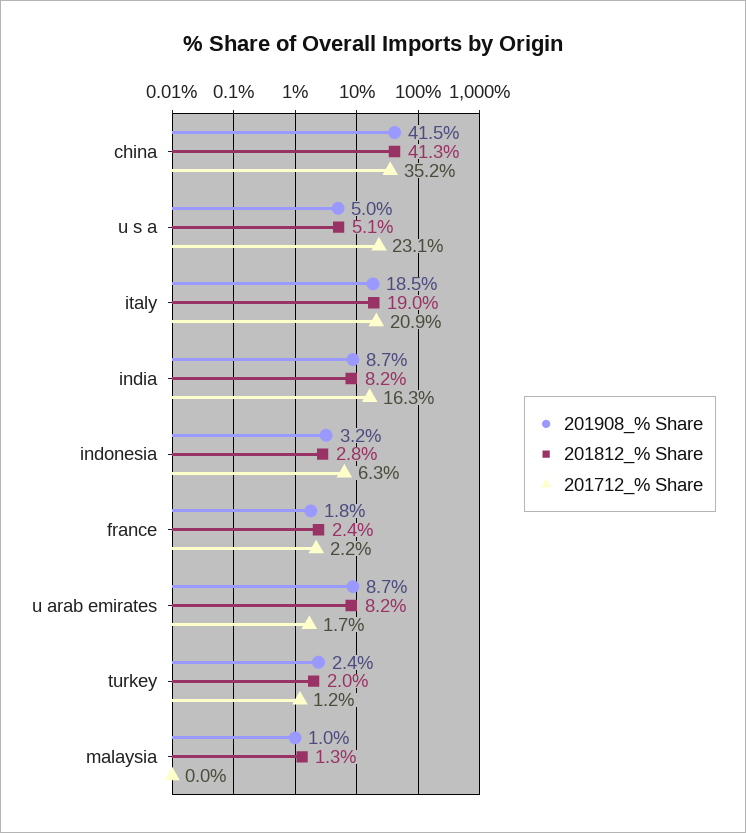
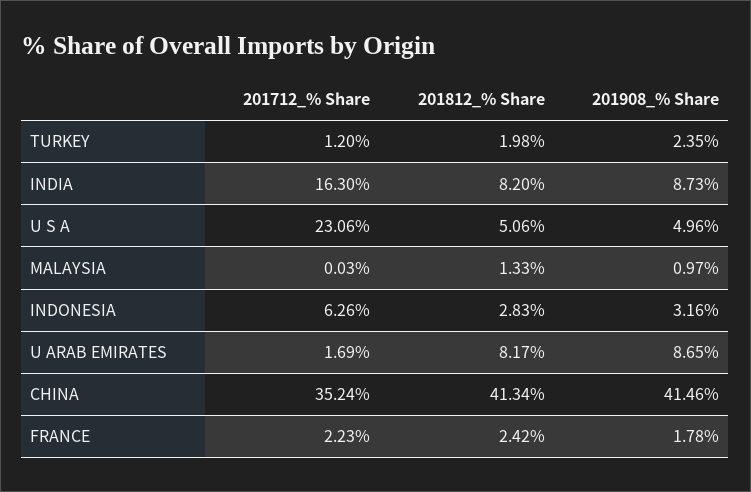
201908_% Share, italy: 18.5 -> none
201812_% Share, italy: 19 -> none
201712_% Share, italy: 20.9 -> none

